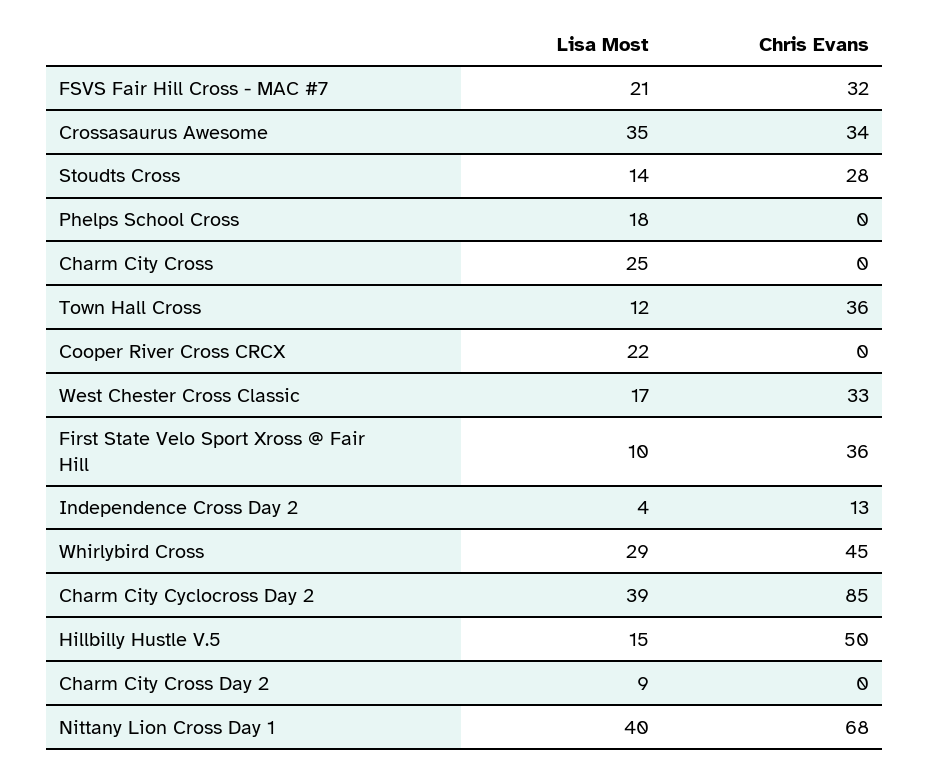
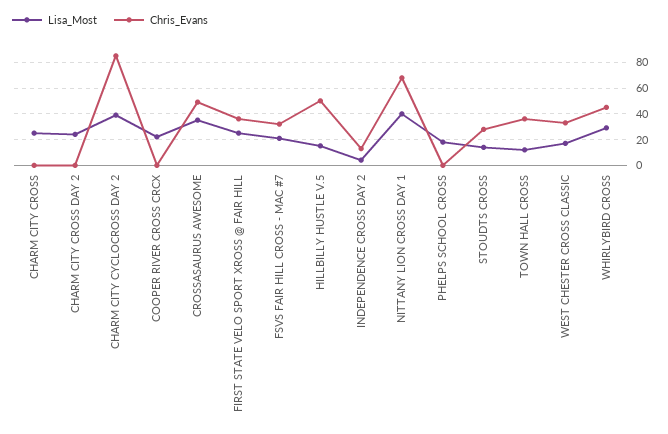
Chris Evans, Crossasaurus Awesome: 34 -> 50
Lisa Most, First State Velo Sport Xross @ Fair Hill: 10 -> 25
Lisa Most, Charm City Cross Day 2: 9 -> 25

